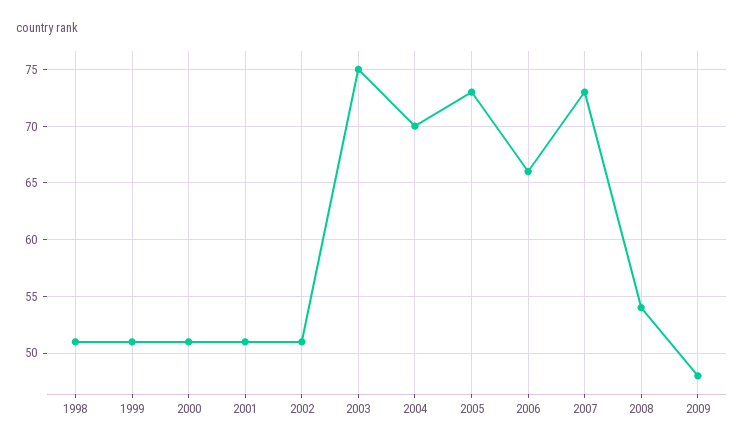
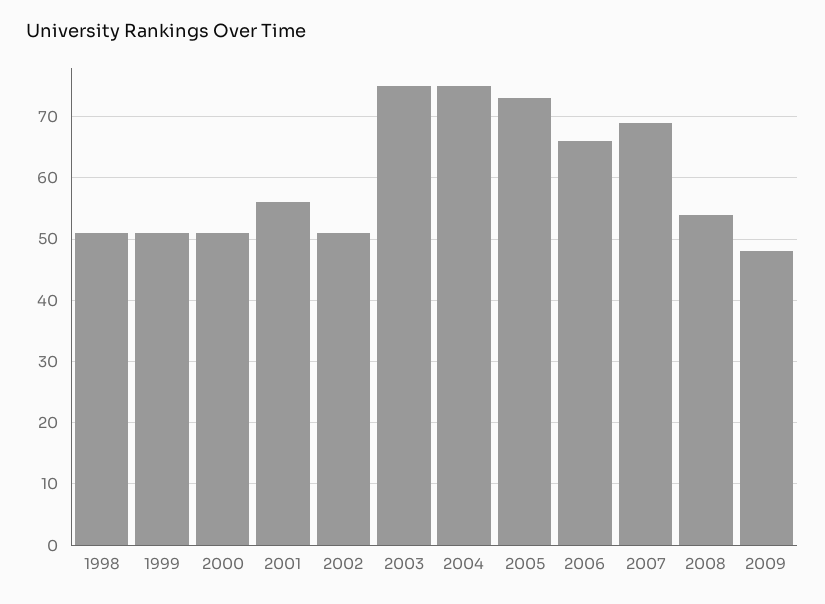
2001: 51 -> 56
2004: 70 -> 75
2007: 73 -> 69

